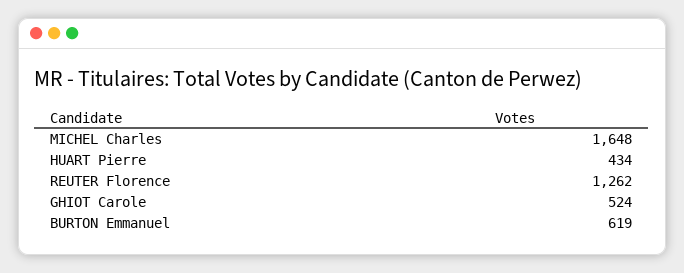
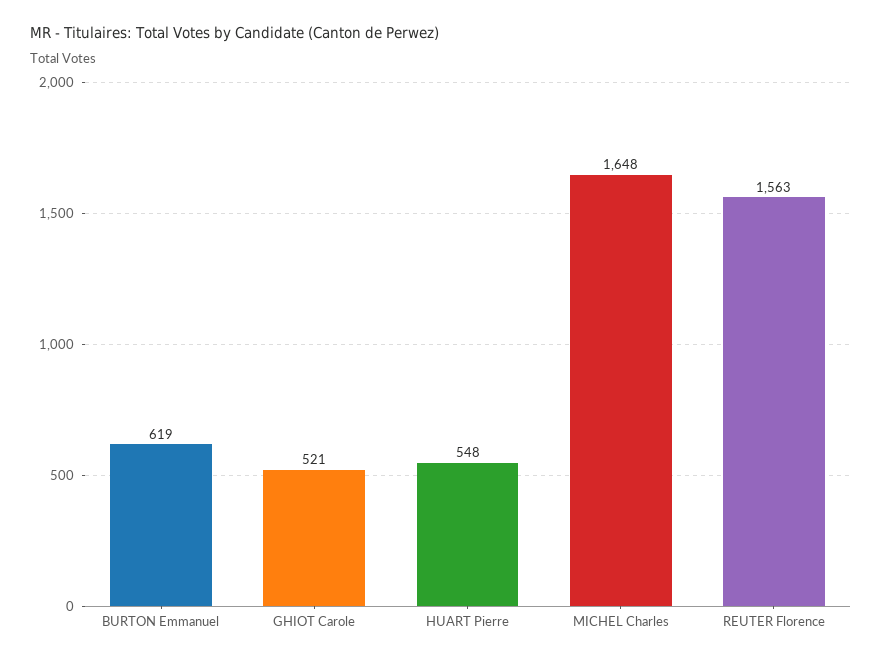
HUART Pierre: 434 -> 548
REUTER Florence: 1262 -> 1563
GHIOT Carole: 524 -> 521

